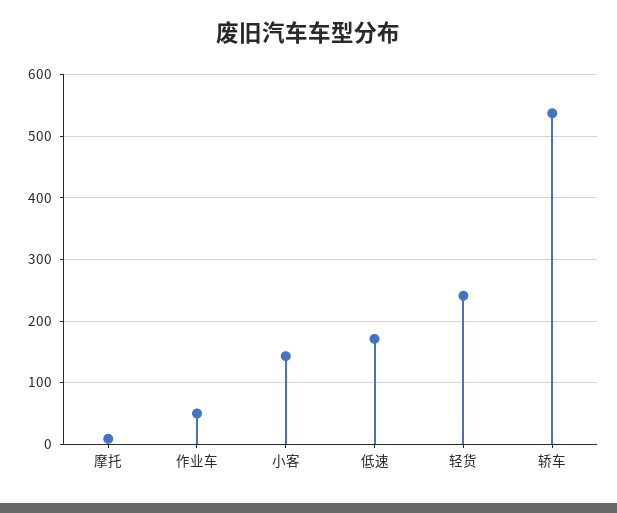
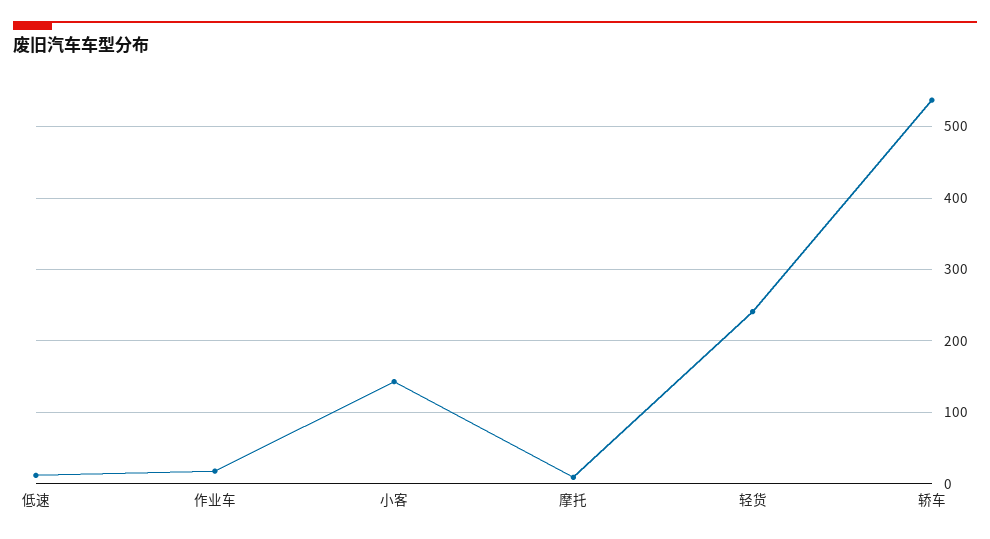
作业车: 50 -> 20
低速: 170 -> 10

